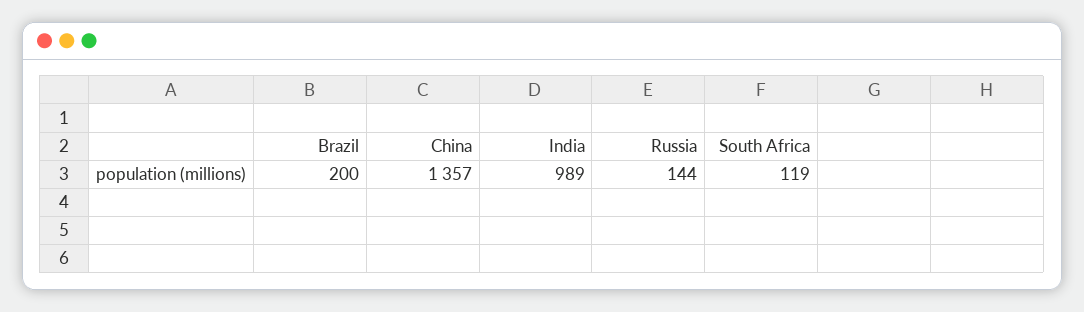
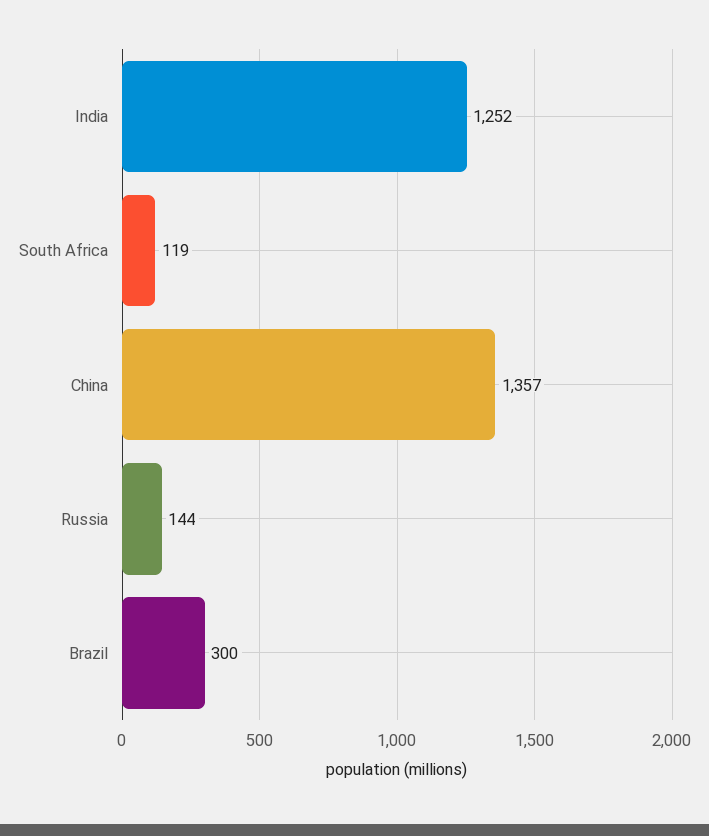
Brazil: 200 -> 300
India: 989 -> 1252

